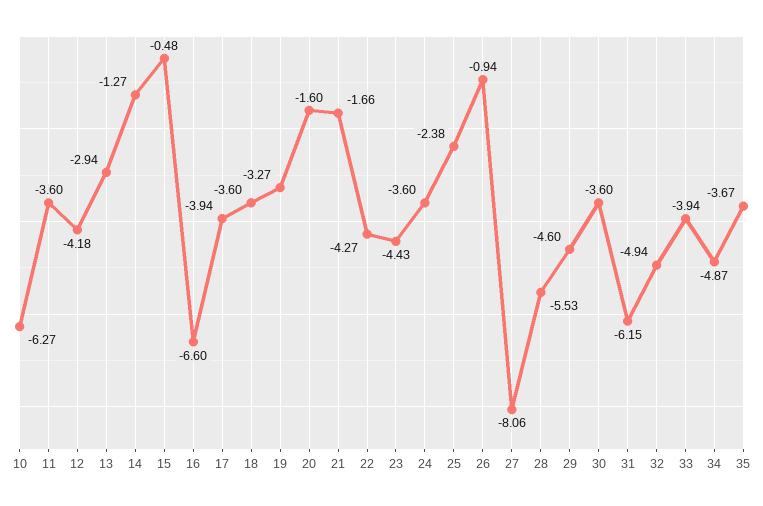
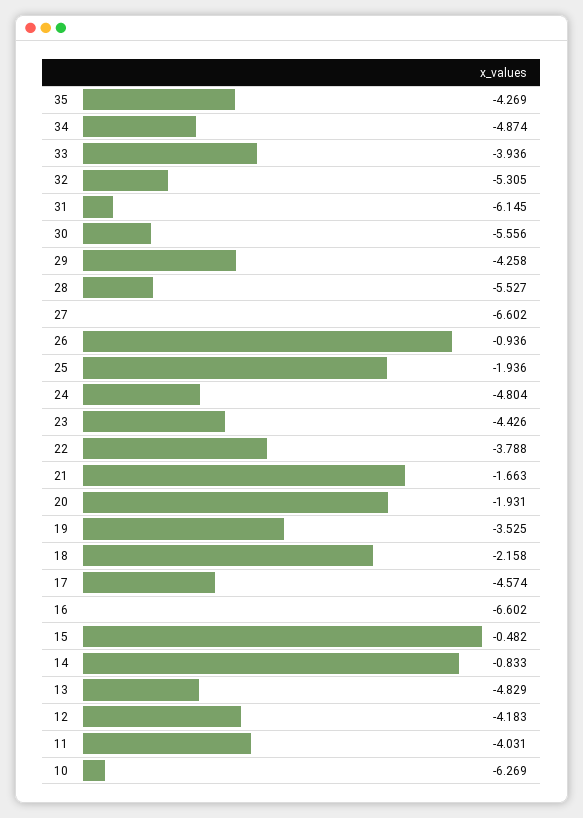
11: -3.6 -> -4.031
13: -2.94 -> -4.829
14: -1.27 -> -0.833
17: -3.94 -> -4.574
18: -3.6 -> -2.158
19: -3.27 -> -3.525
20: -1.6 -> -1.931
22: -4.27 -> -3.788
24: -3.6 -> -4.804
25: -2.38 -> -1.936
27: -8.06 -> -6.602
29: -4.6 -> -4.258
30: -3.6 -> -5.556
32: -4.94 -> -5.305
35: -3.67 -> -4.269

